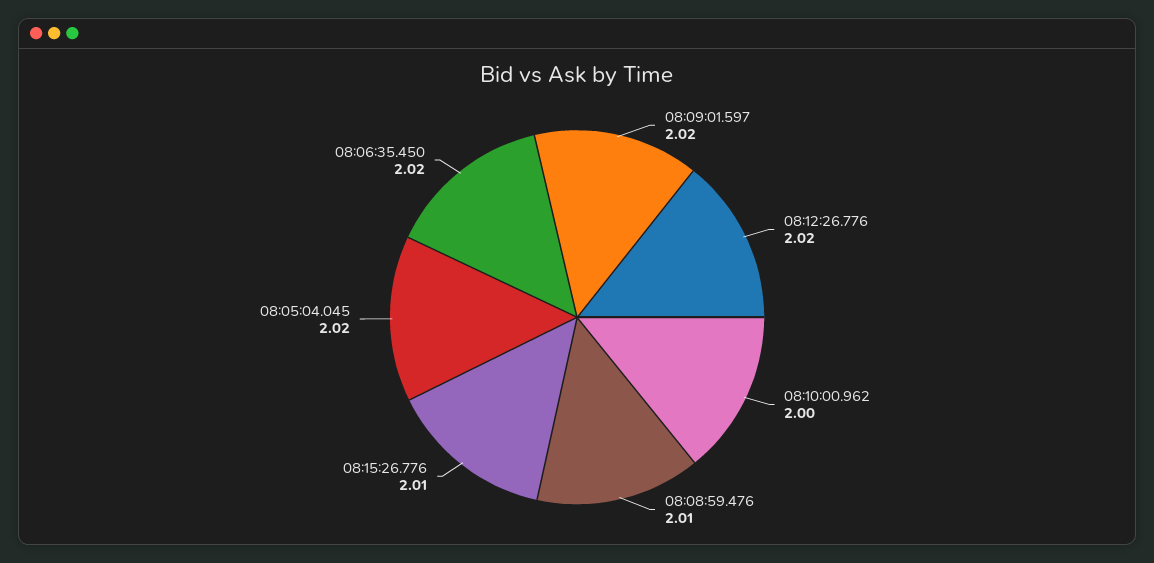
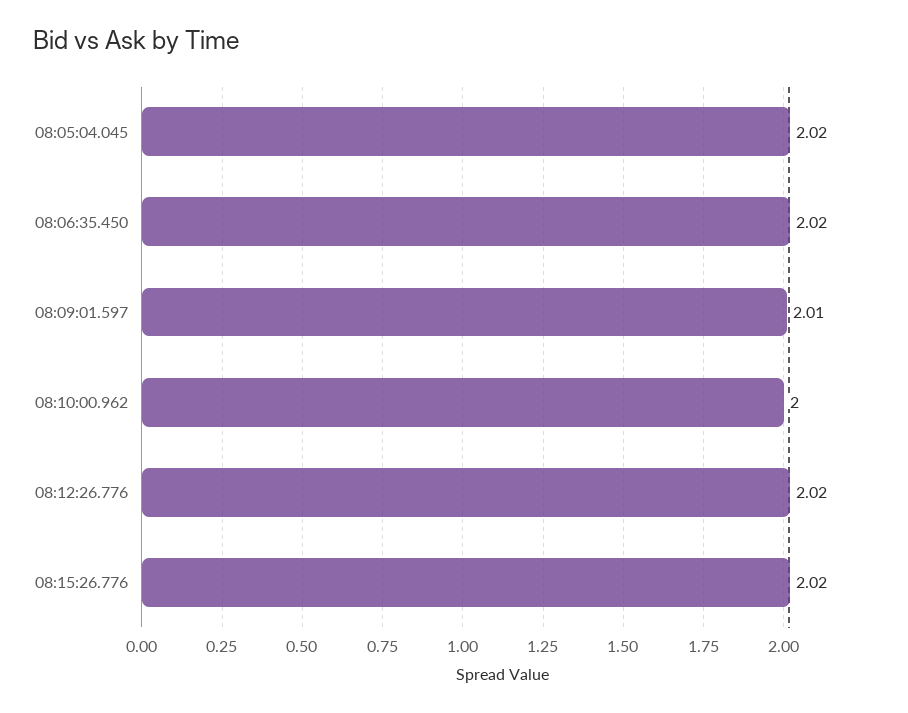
08:09:01.597: 2.02 -> 2.01
08:08:59.476: 2.01 -> none
08:15:26.776: 2.01 -> 2.02

